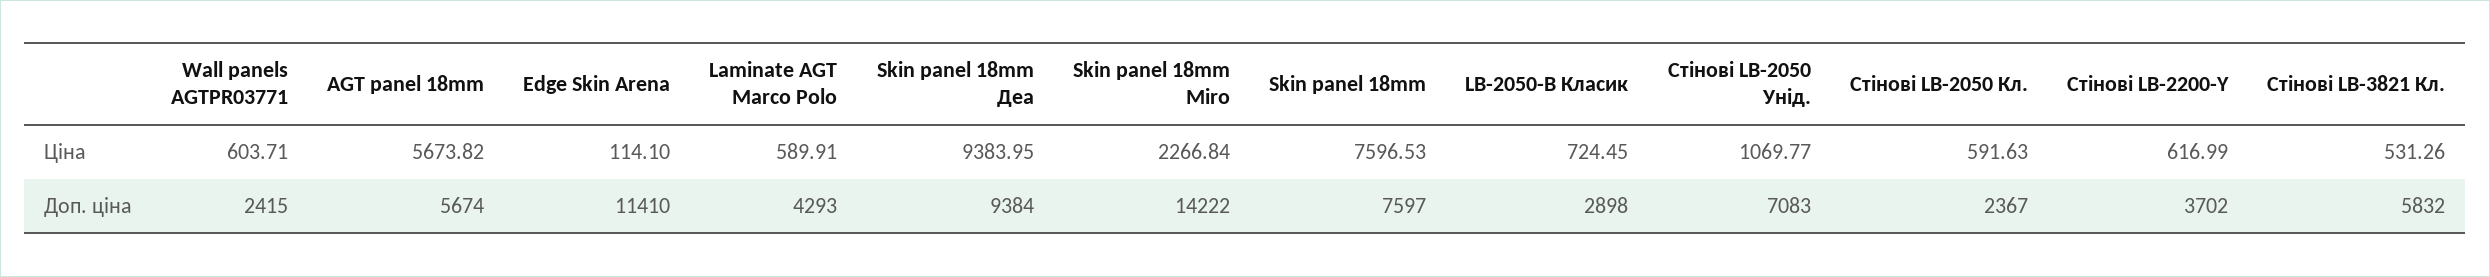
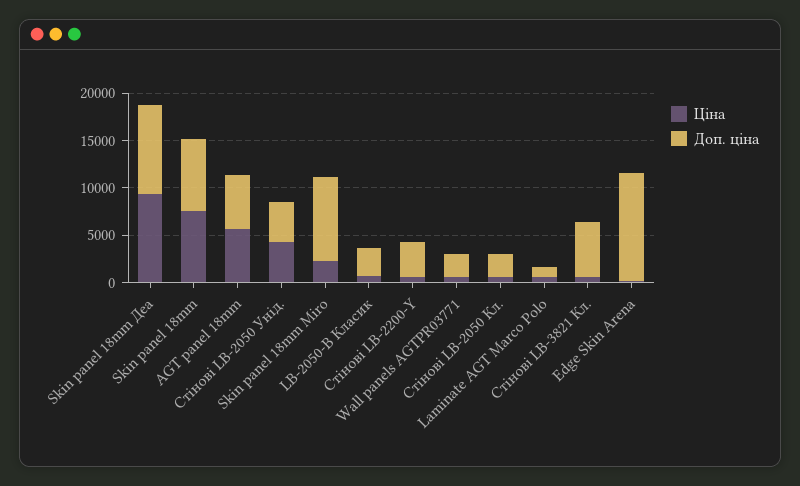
Ціна, Стінові LB-2050 Унід.: 1069.77 -> 4000
Доп. ціна, Laminate AGT Marco Polo: 4293 -> 1000
Доп. ціна, Skin panel 18mm Miro: 14222 -> 9000
Доп. ціна, Стінові LB-2050 Унід.: 7083 -> 4000

